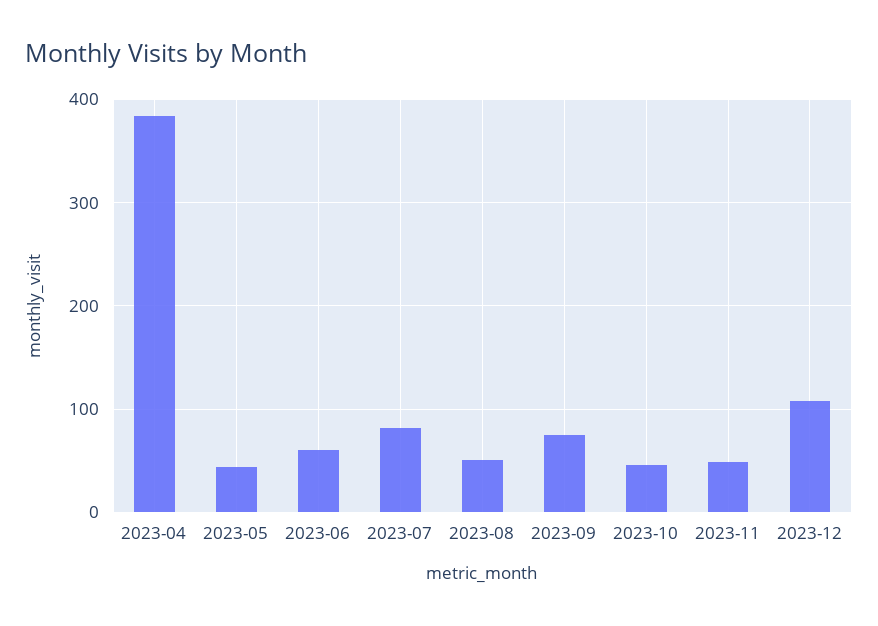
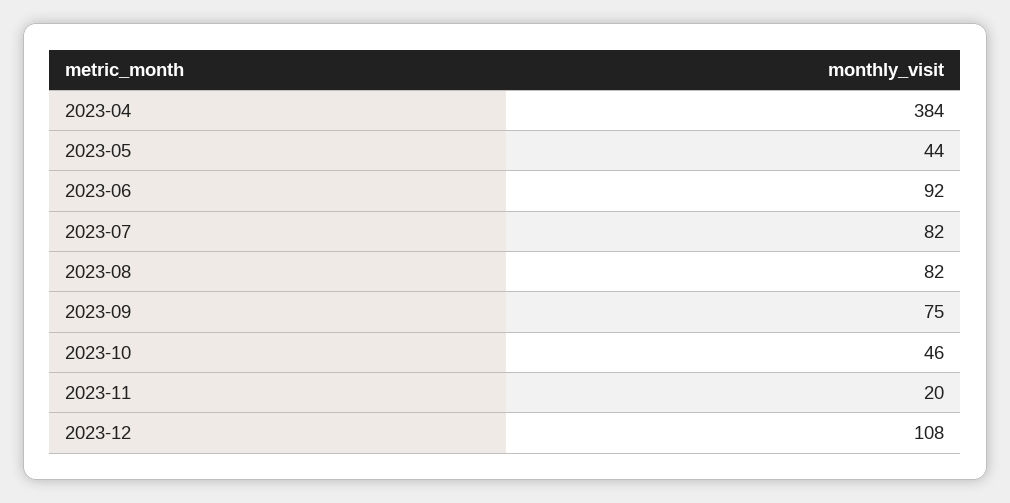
2023-06: 60 -> 92
2023-08: 50 -> 82
2023-11: 50 -> 20

